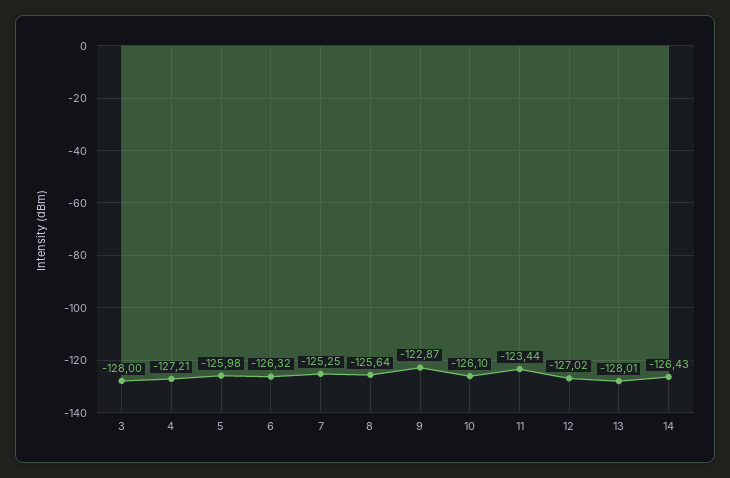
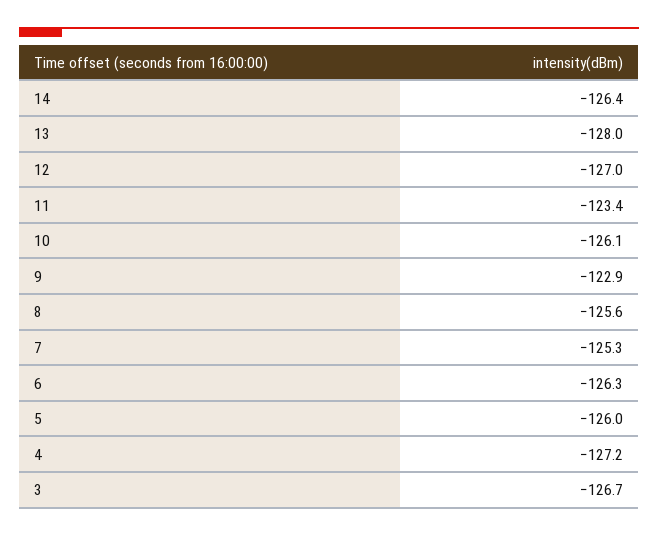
3: -128 -> -126.7

